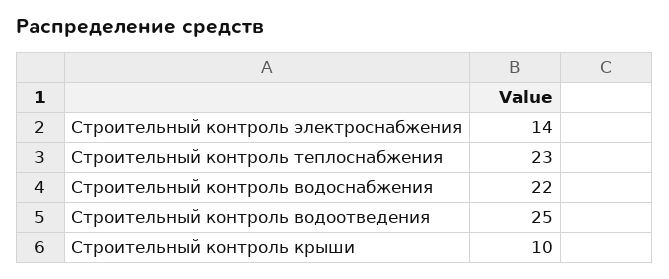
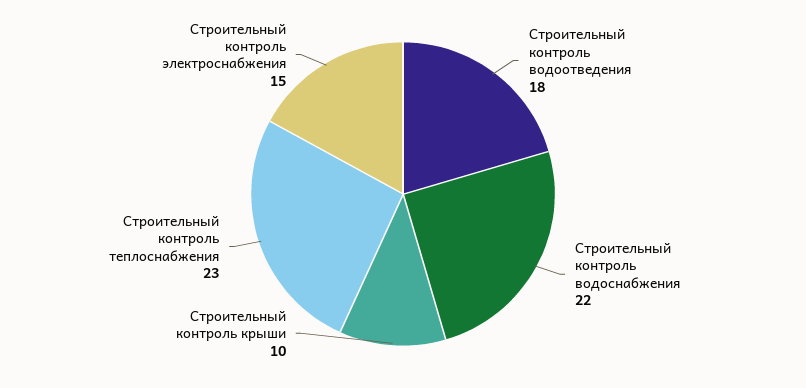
Строительный контроль электроснабжения: 14 -> 15
Строительный контроль водоотведения: 25 -> 18

